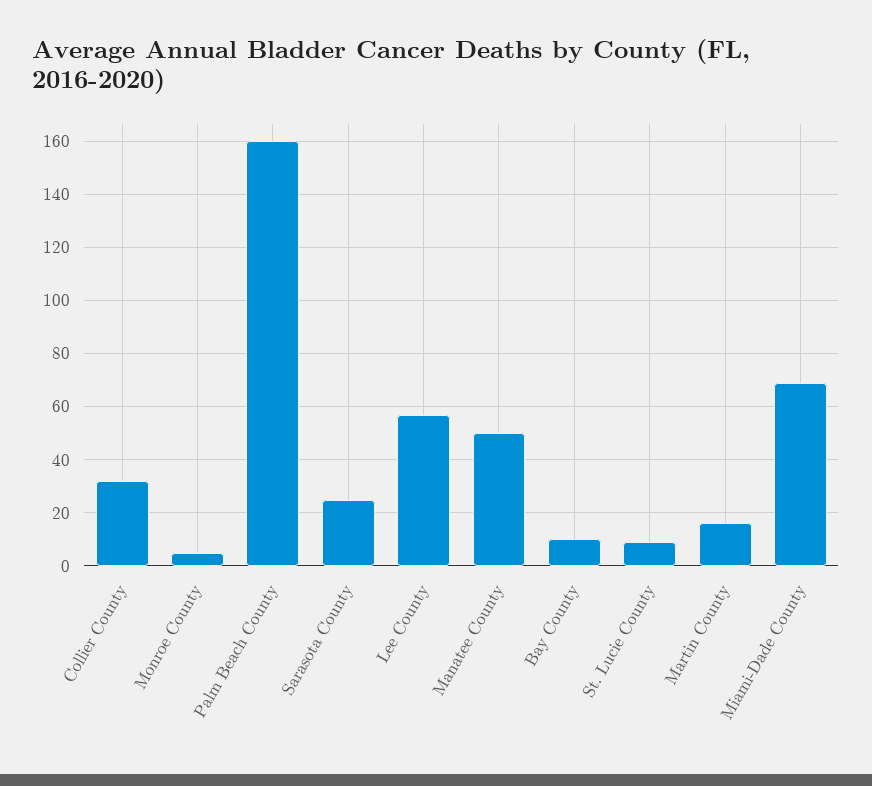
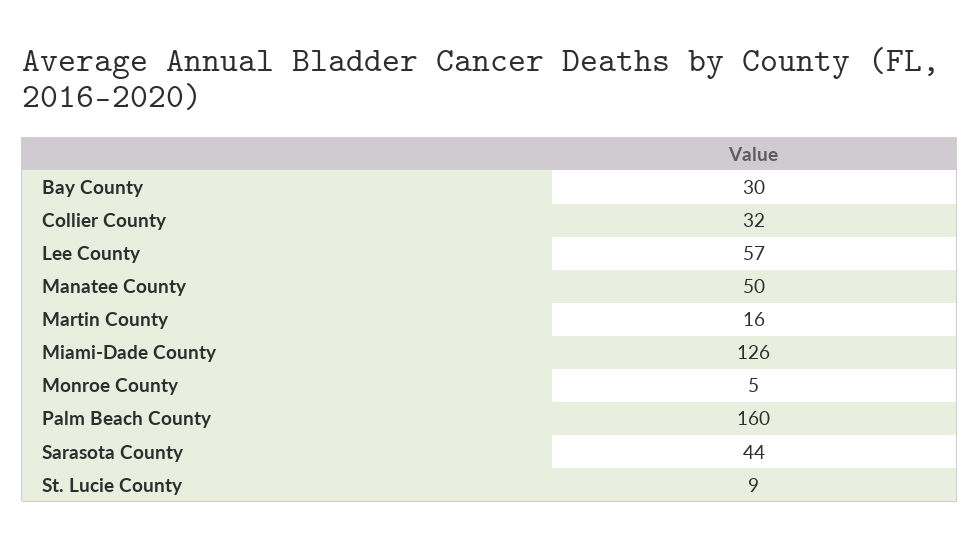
Sarasota County: 25 -> 44
Bay County: 10 -> 30
Miami-Dade County: 70 -> 126

